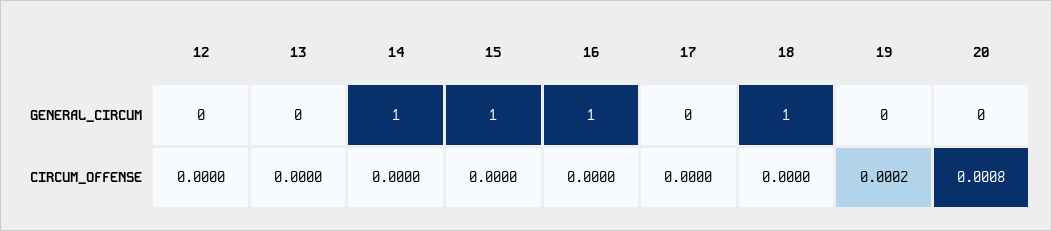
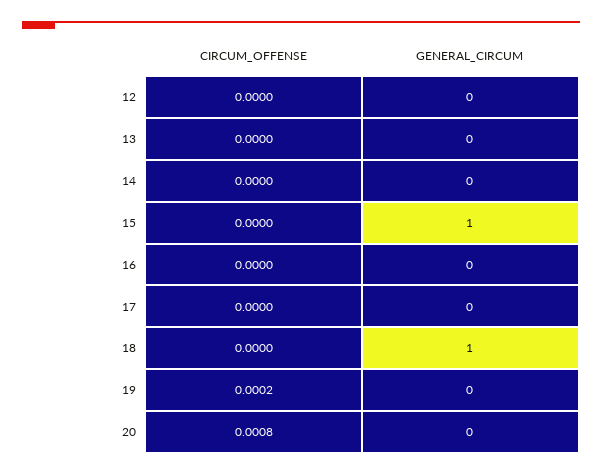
14, GENERAL_CIRCUM: 1 -> 0
16, GENERAL_CIRCUM: 1 -> 0

